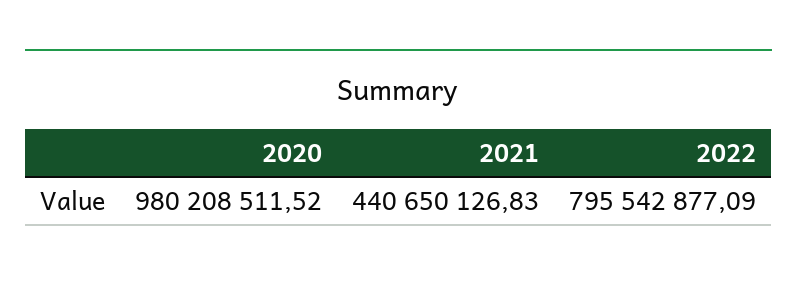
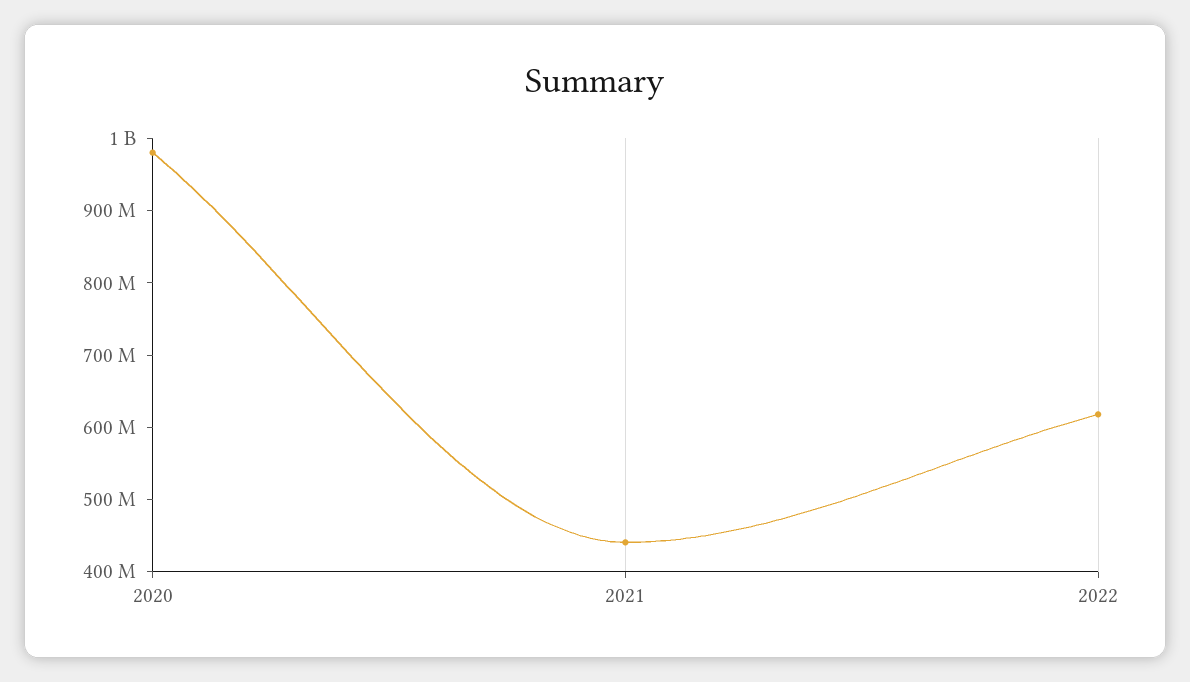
2022: 795542877.09 -> 620000000

